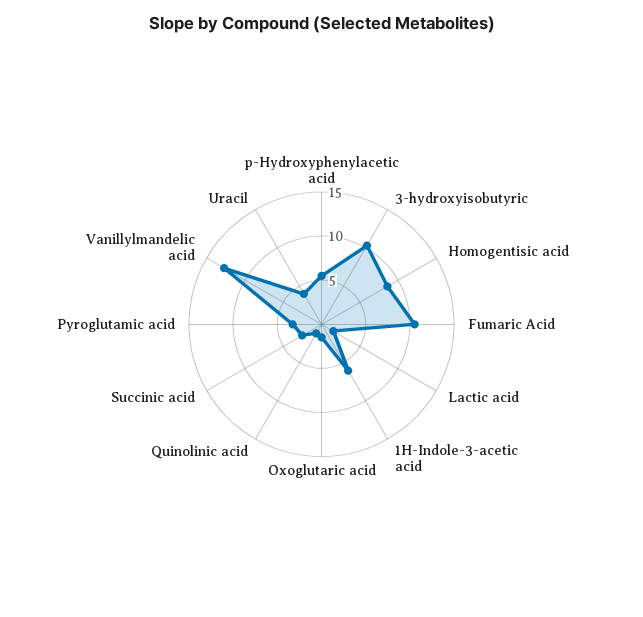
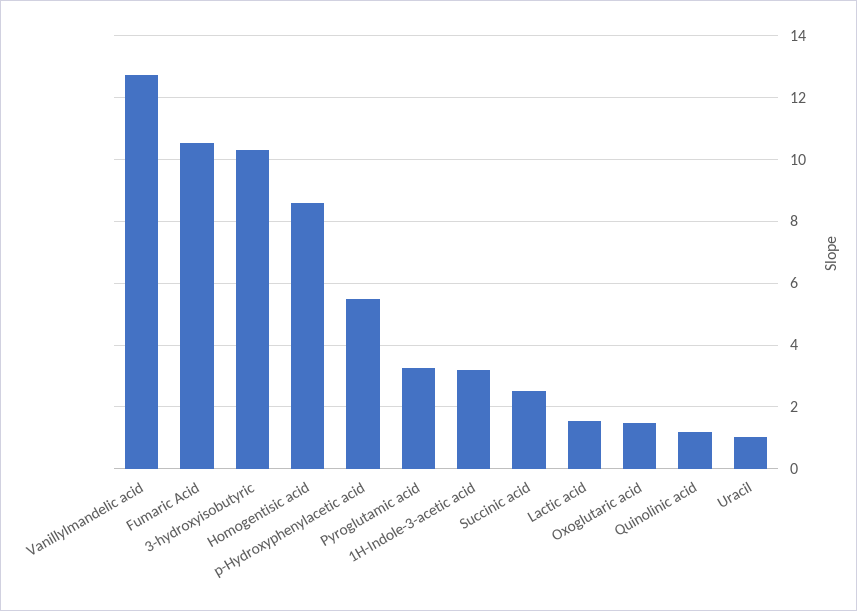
1H-Indole-3-acetic acid: 6 -> 3.2
Uracil: 4 -> 1

